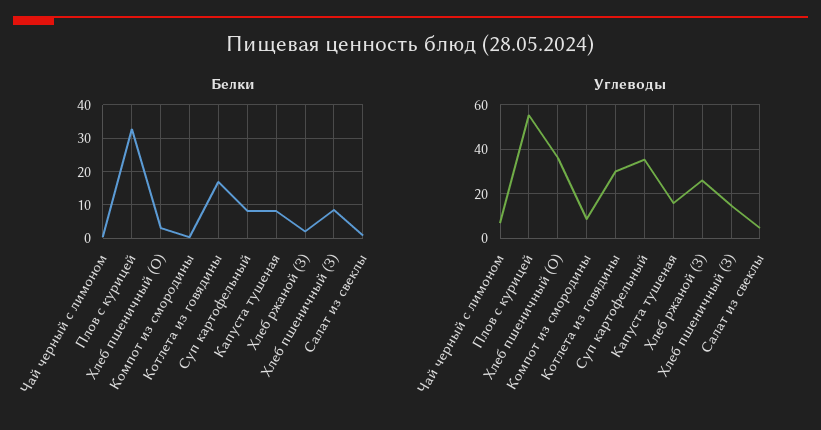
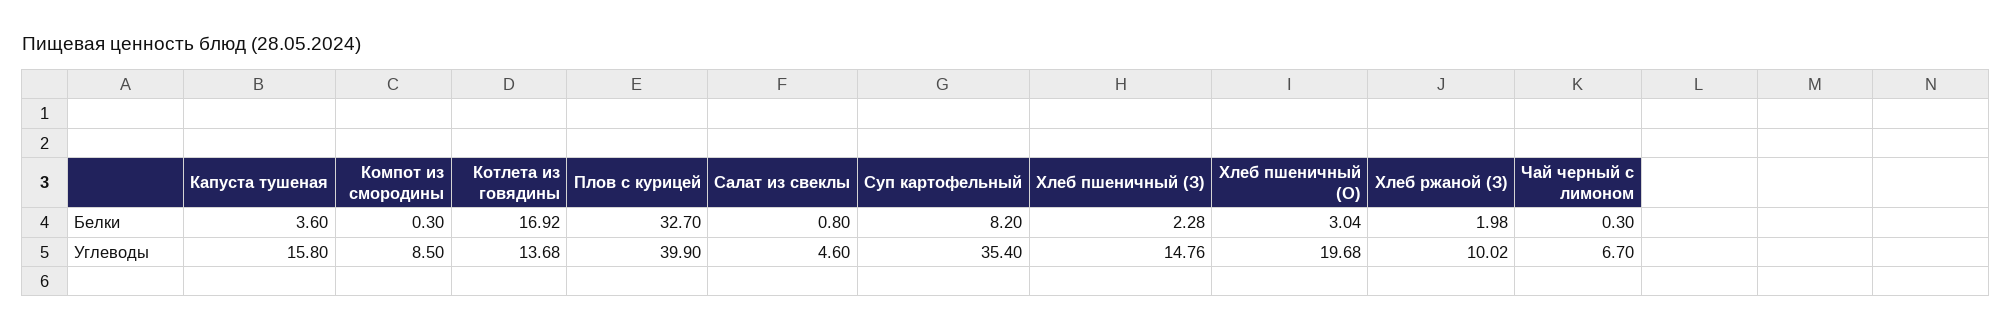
Белки, Капуста тушеная: 8 -> 3.6
Белки, Хлеб пшеничный (З): 8 -> 2.28
Углеводы, Плов с курицей: 55 -> 39.9
Углеводы, Хлеб пшеничный (О): 35 -> 19.68
Углеводы, Котлета из говядины: 30 -> 13.68
Углеводы, Хлеб ржаной (З): 25 -> 10.02

